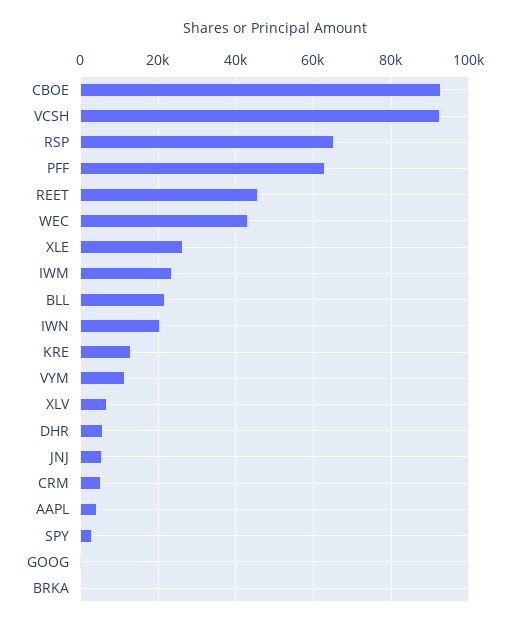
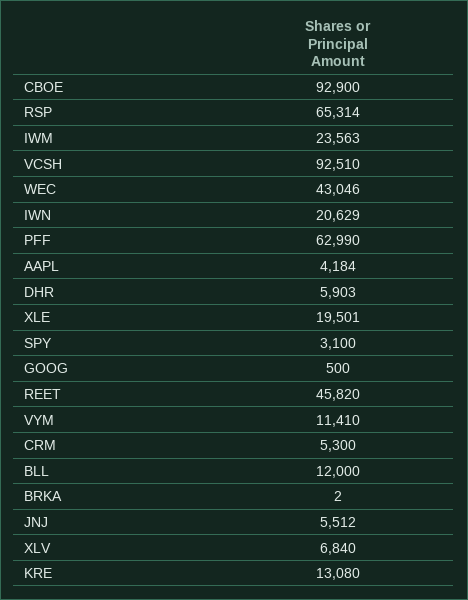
XLE: 26000 -> 19501
BLL: 22000 -> 12000

